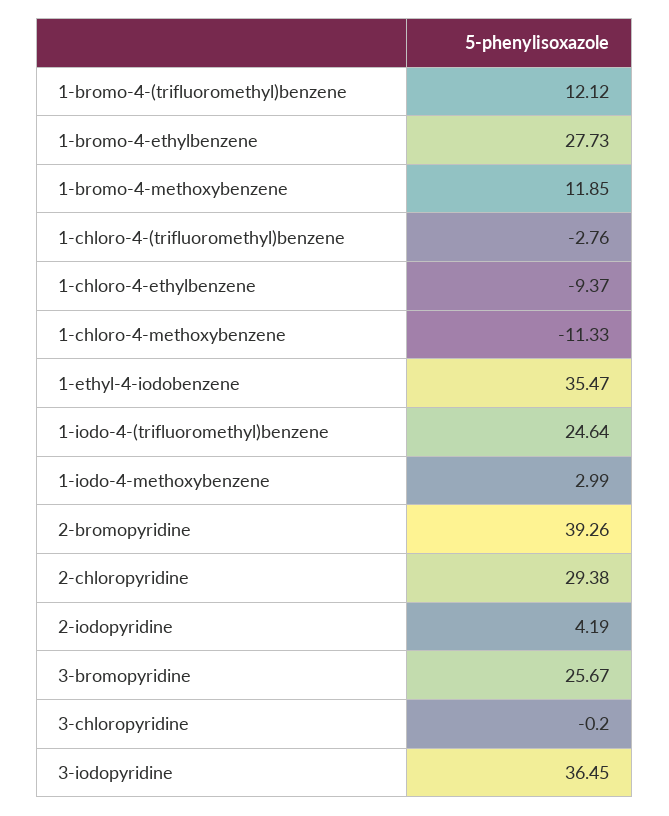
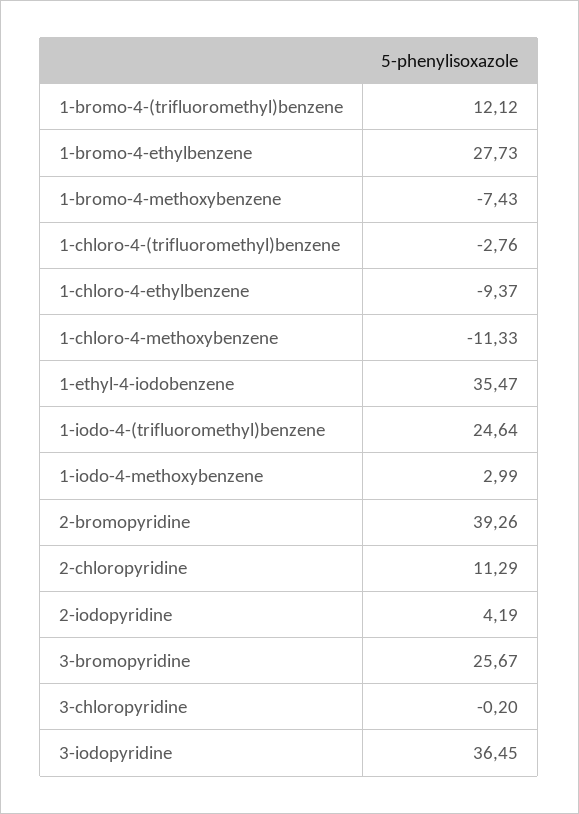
1-bromo-4-methoxybenzene: 11.85 -> -7.43
2-chloropyridine: 29.38 -> 11.29

